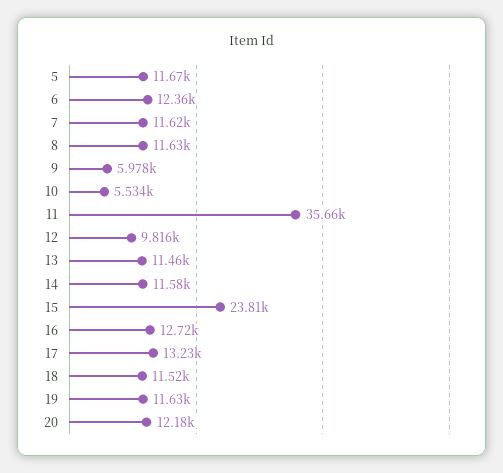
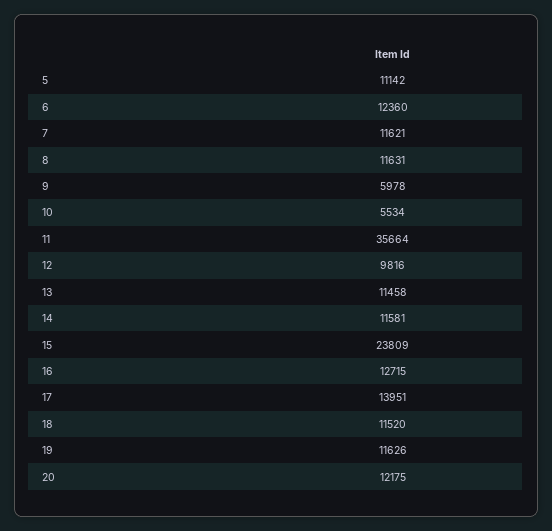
5: 11670 -> 11142
17: 13230 -> 13951

